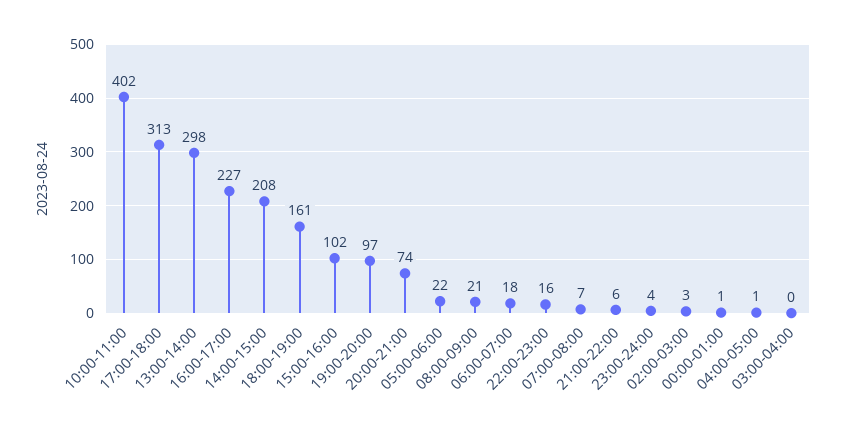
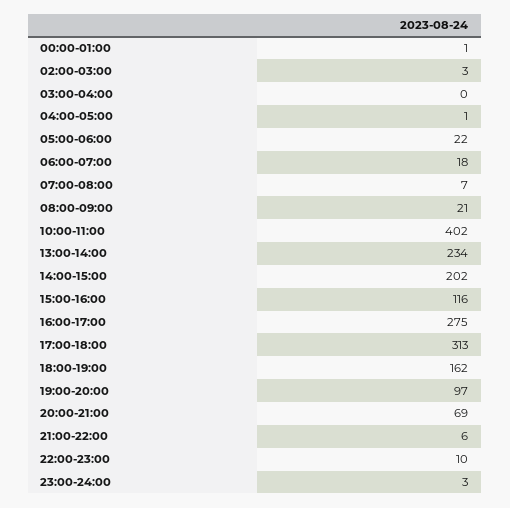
13:00-14:00: 298 -> 234
16:00-17:00: 227 -> 275
14:00-15:00: 208 -> 202
18:00-19:00: 161 -> 162
15:00-16:00: 102 -> 116
20:00-21:00: 74 -> 69
22:00-23:00: 16 -> 10
23:00-24:00: 4 -> 3

